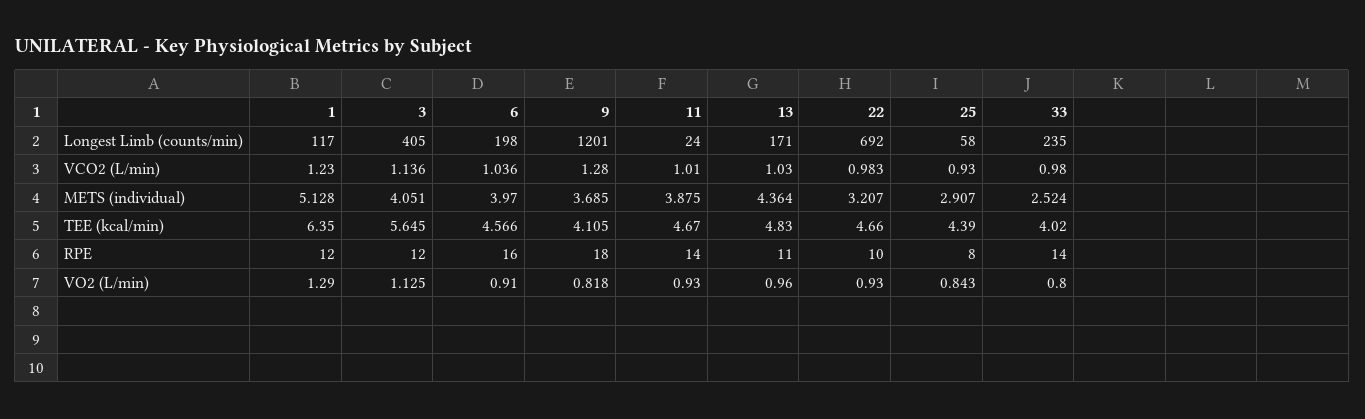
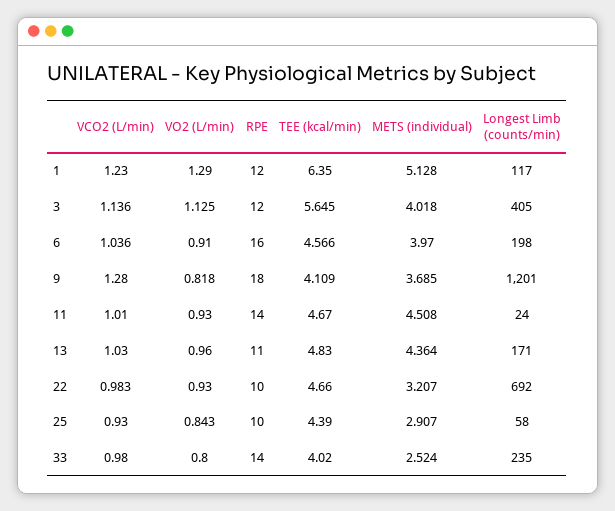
3, METS (individual): 4.051 -> 4.018
11, METS (individual): 3.875 -> 4.508
9, TEE (kcal/min): 4.105 -> 4.109
25, RPE: 8 -> 10

